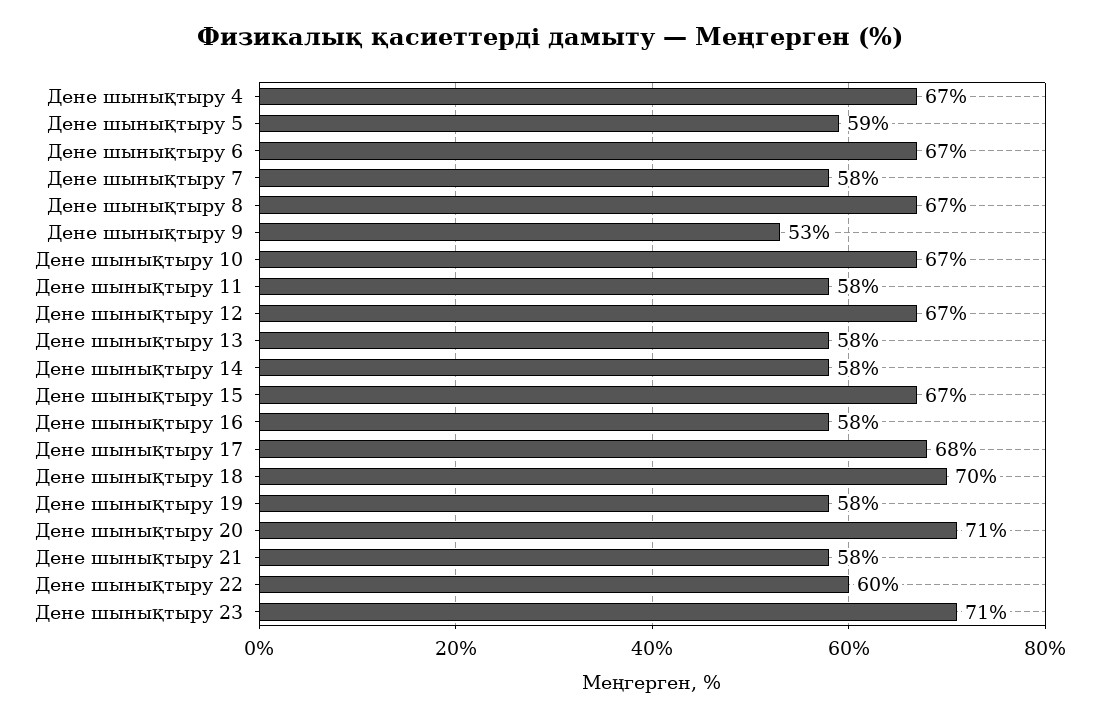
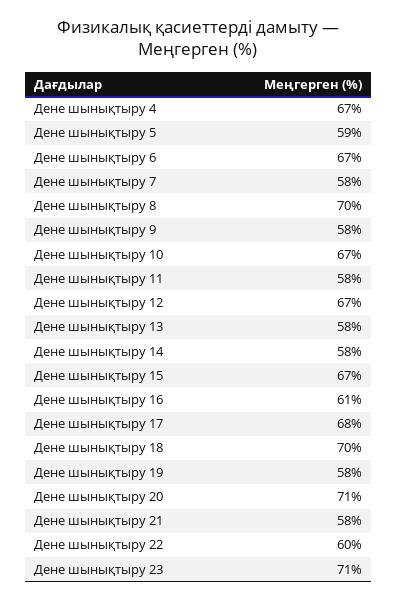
Дене шынықтыру 8: 67 -> 70
Дене шынықтыру 9: 53 -> 58
Дене шынықтыру 16: 58 -> 61

